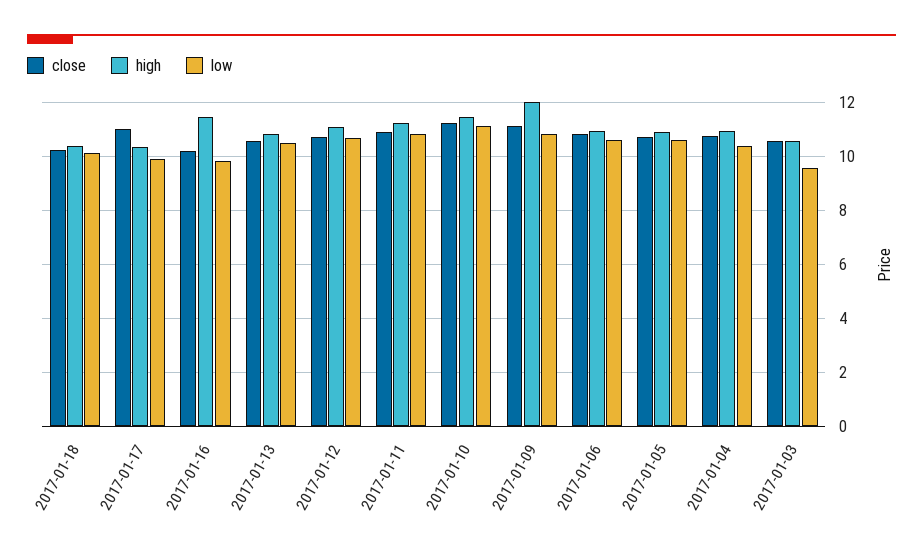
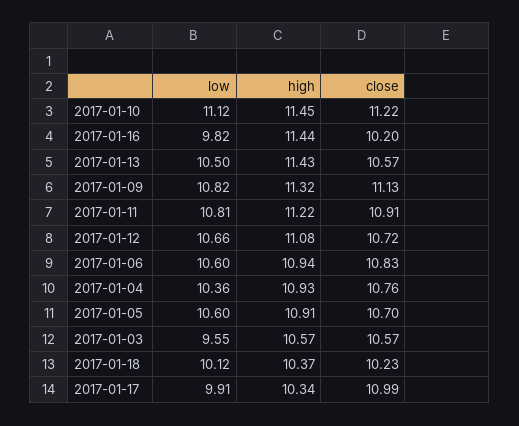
high, 2017-01-13: 10.75 -> 11.43
high, 2017-01-09: 12 -> 11.32

